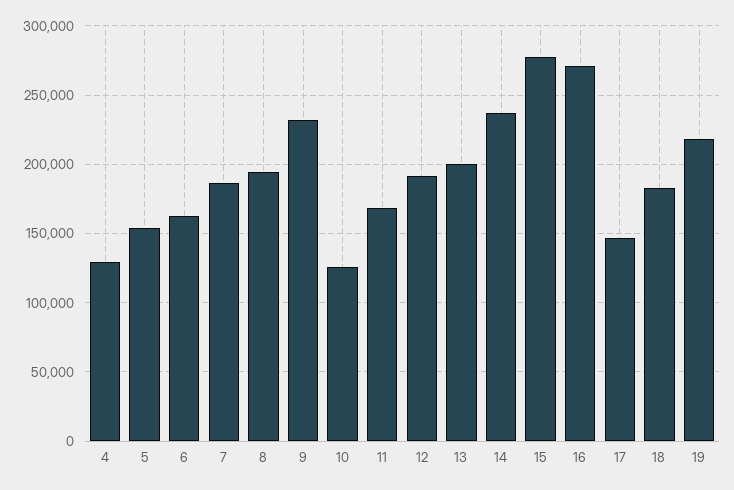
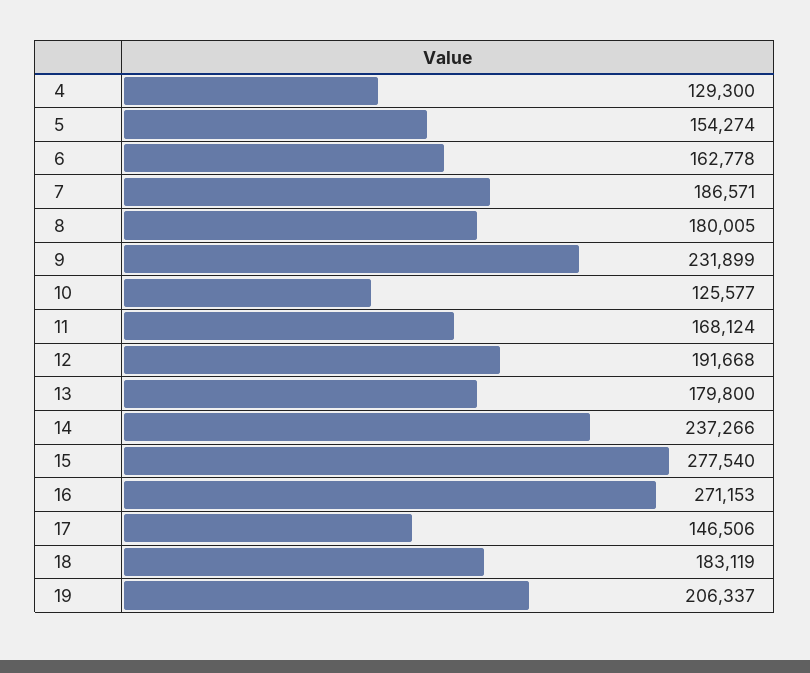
8: 195000 -> 180005
13: 200000 -> 179800
19: 220000 -> 206337

